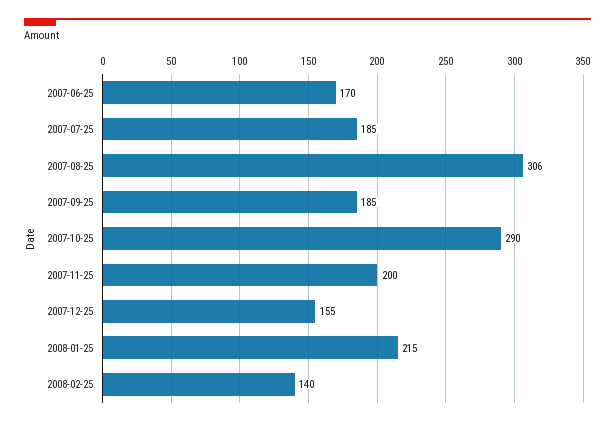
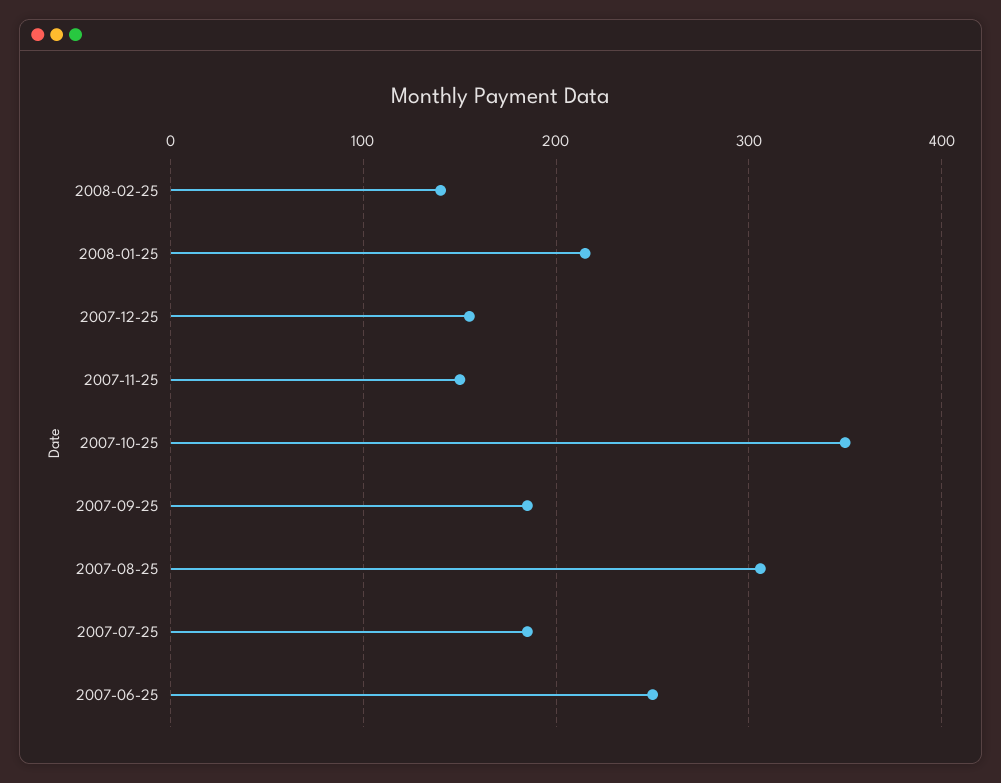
2007-06-25: 170 -> 250
2007-10-25: 290 -> 350
2007-11-25: 200 -> 150

